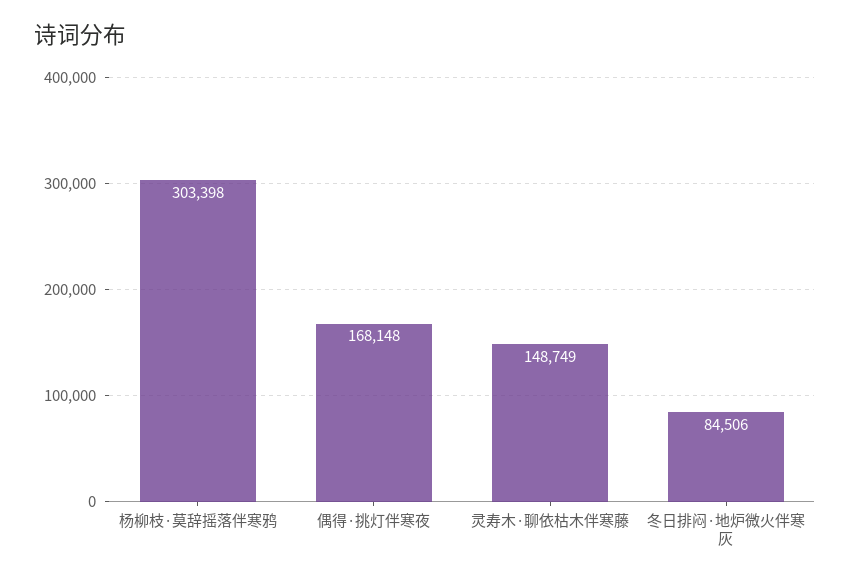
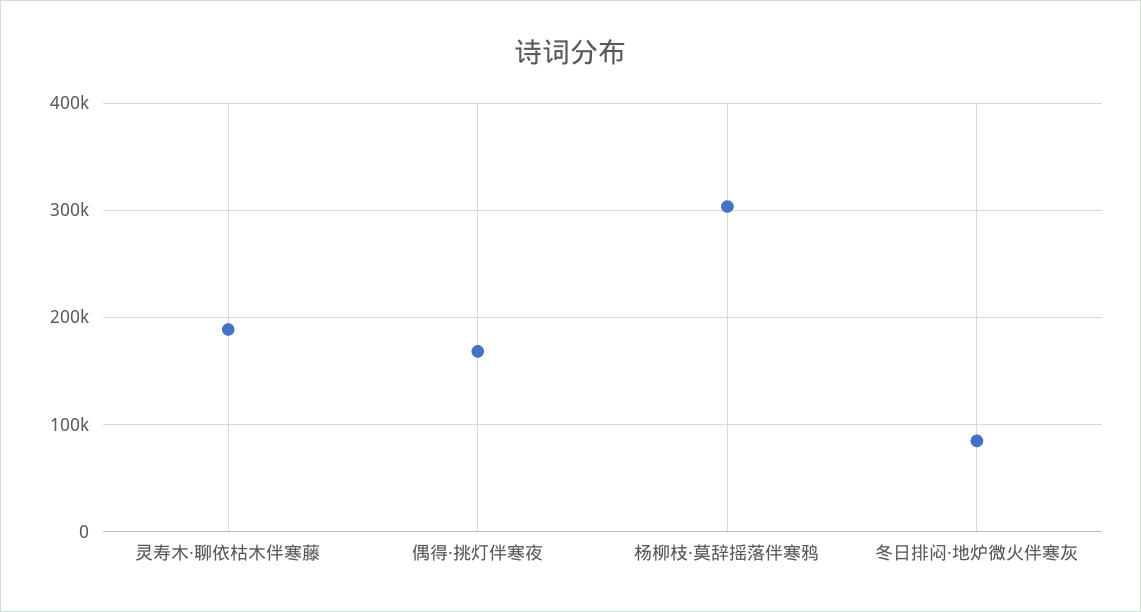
灵寿木·聊依枯木伴寒藤: 148749 -> 190000

